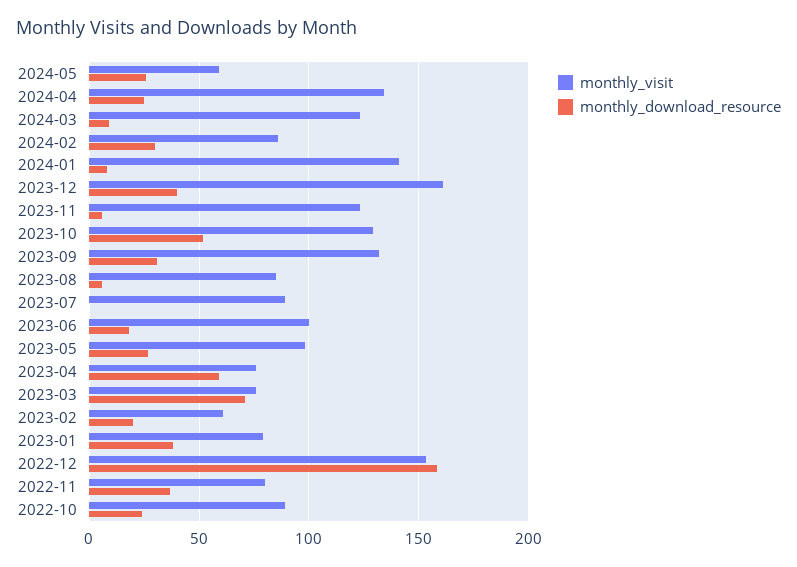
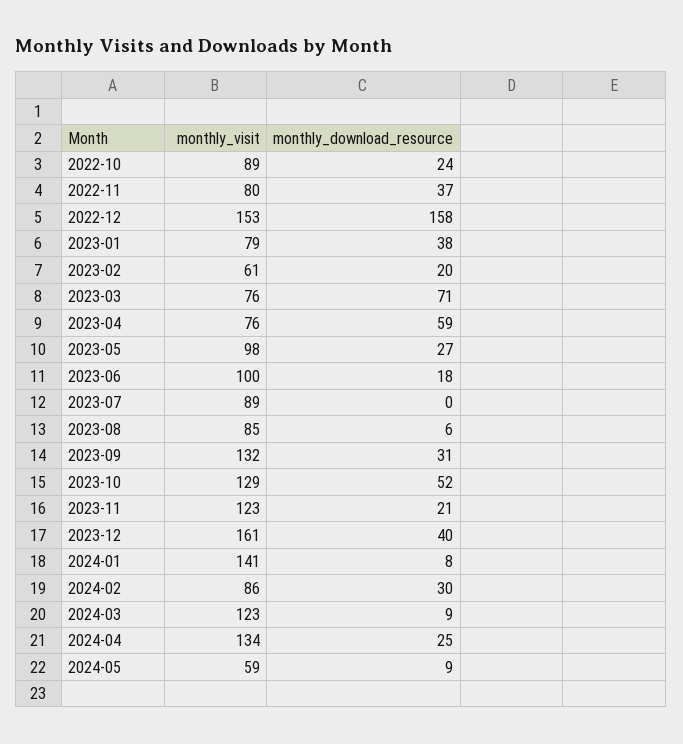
monthly_download_resource, 2024-05: 25 -> 9
monthly_download_resource, 2023-11: 5 -> 21

